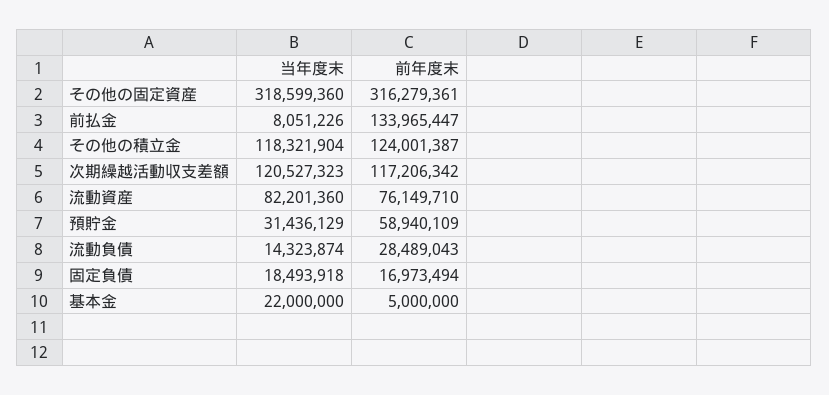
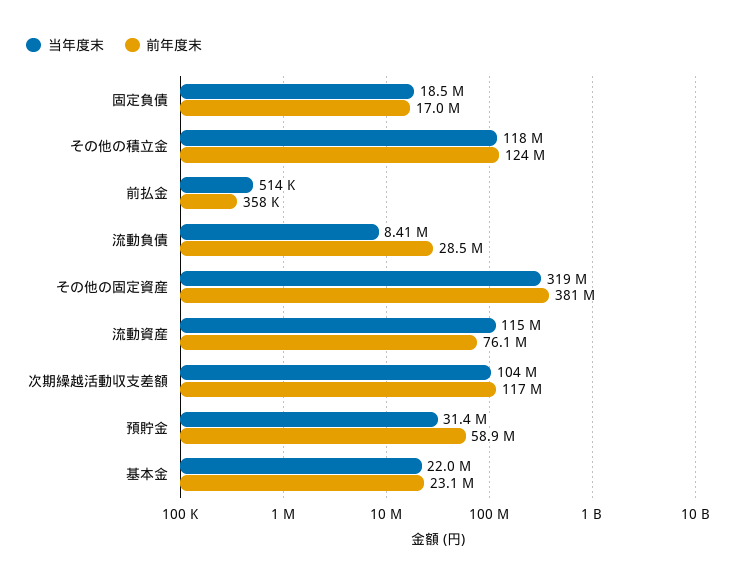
前年度末, その他の固定資産: 316279361 -> 381000000
当年度末, 前払金: 8051226 -> 514000
前年度末, 前払金: 133965447 -> 358000
当年度末, 次期繰越活動収支差額: 120527323 -> 104000000
当年度末, 流動資産: 82201360 -> 115000000
当年度末, 流動負債: 14323874 -> 8410000
前年度末, 基本金: 5000000 -> 23100000

